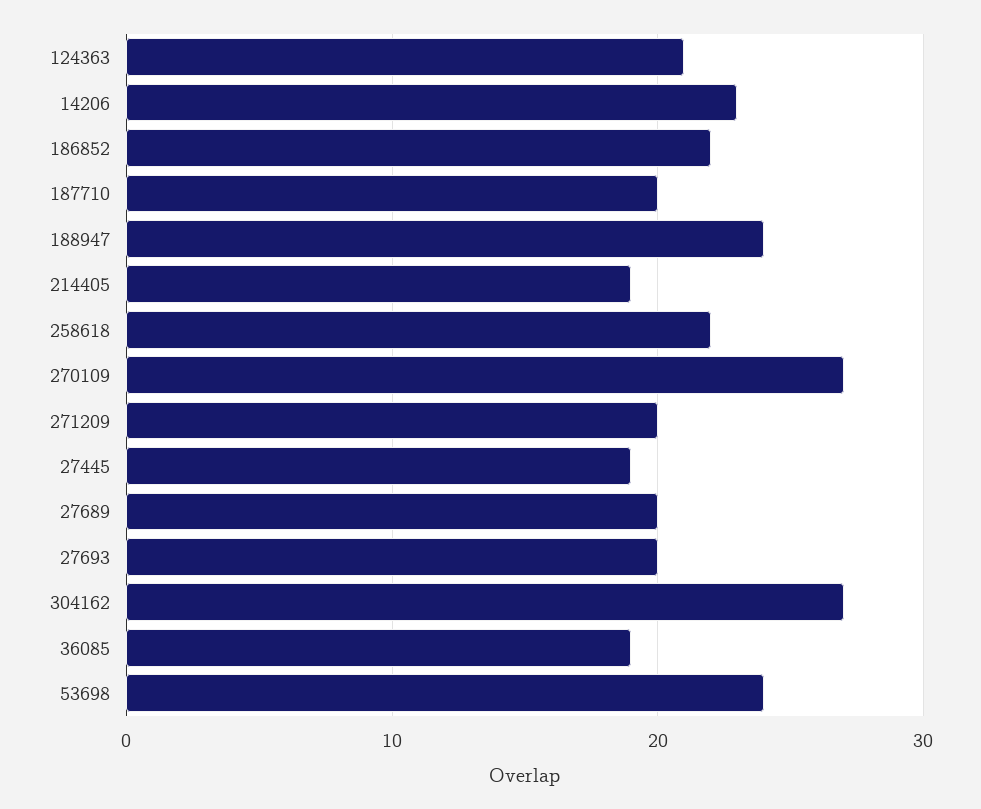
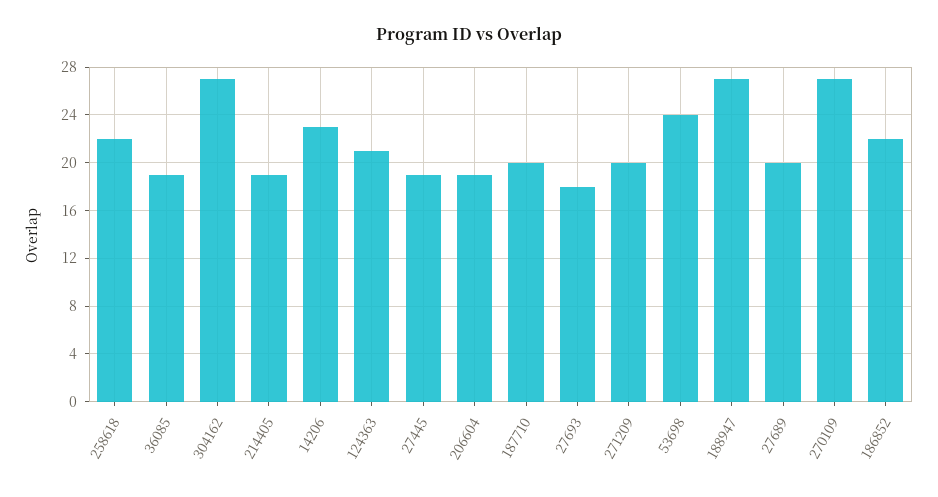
188947: 24 -> 27
27693: 20 -> 18
206604: none -> 19

